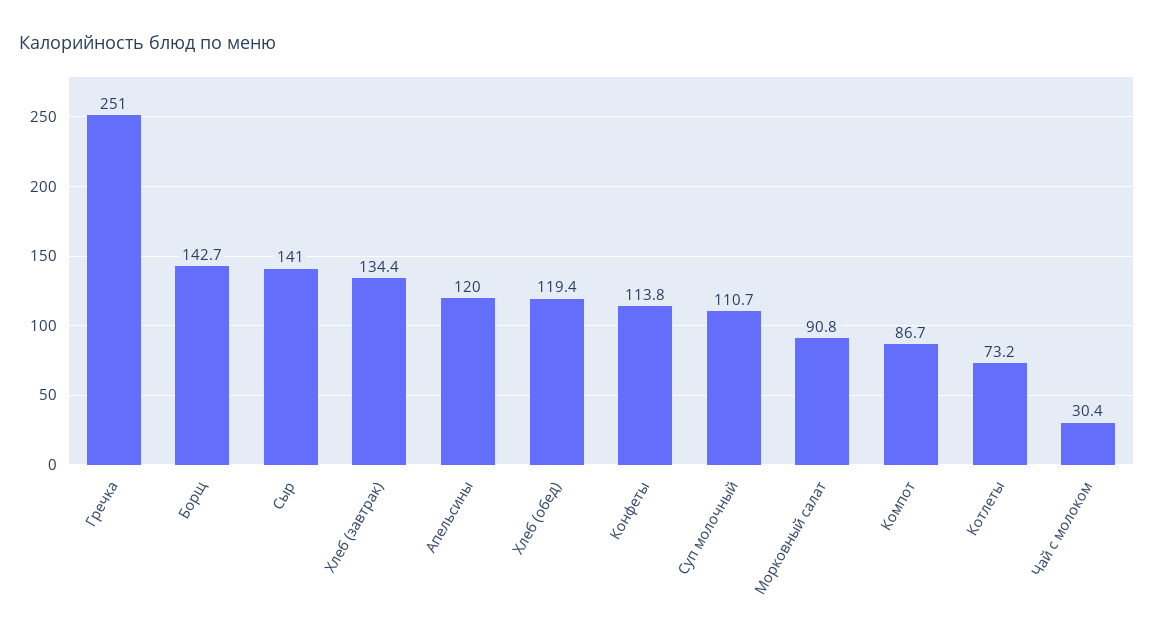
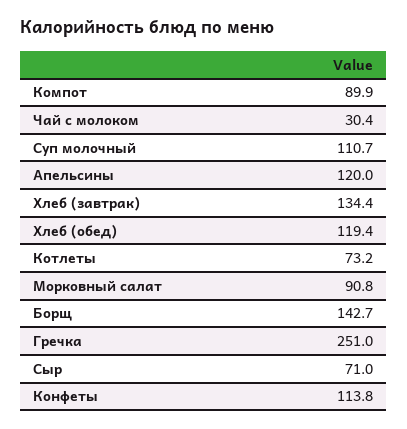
Сыр: 141 -> 71
Компот: 86.7 -> 89.9

